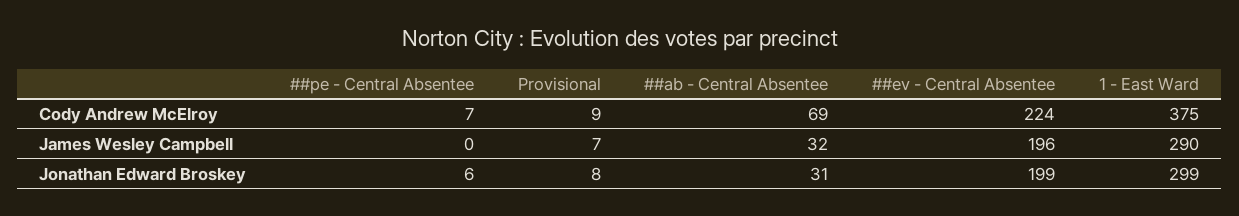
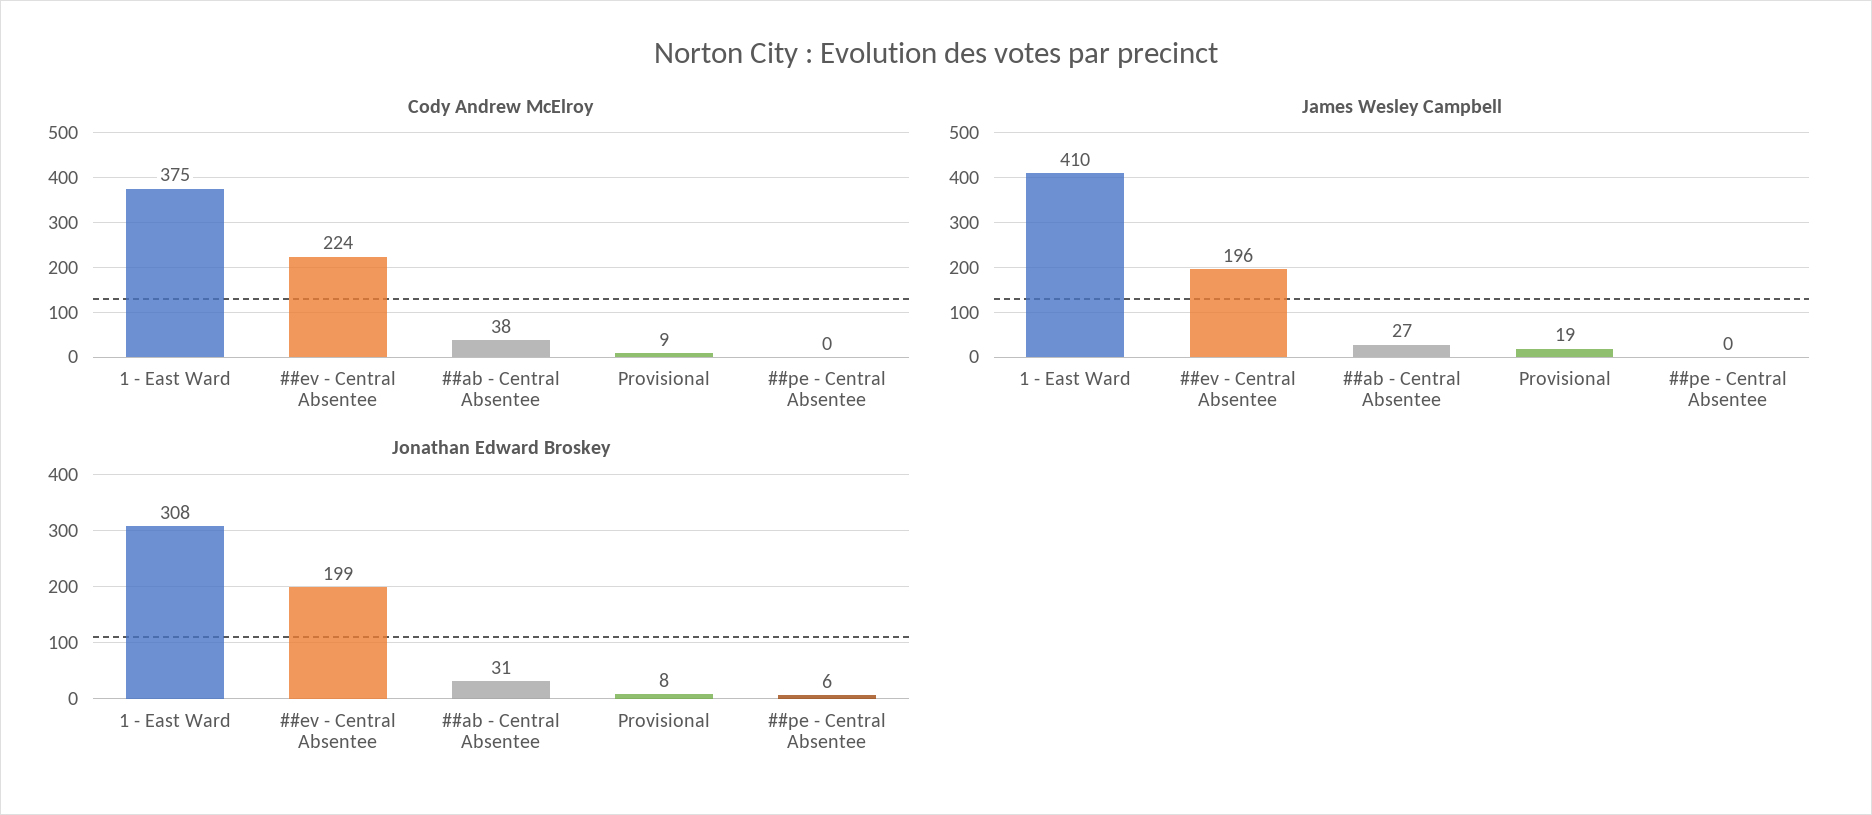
Cody Andrew McElroy, ##pe - Central Absentee: 7 -> 0
Cody Andrew McElroy, ##ab - Central Absentee: 69 -> 38
James Wesley Campbell, Provisional: 7 -> 19
James Wesley Campbell, ##ab - Central Absentee: 32 -> 27
James Wesley Campbell, 1 - East Ward: 290 -> 410
Jonathan Edward Broskey, 1 - East Ward: 299 -> 308

